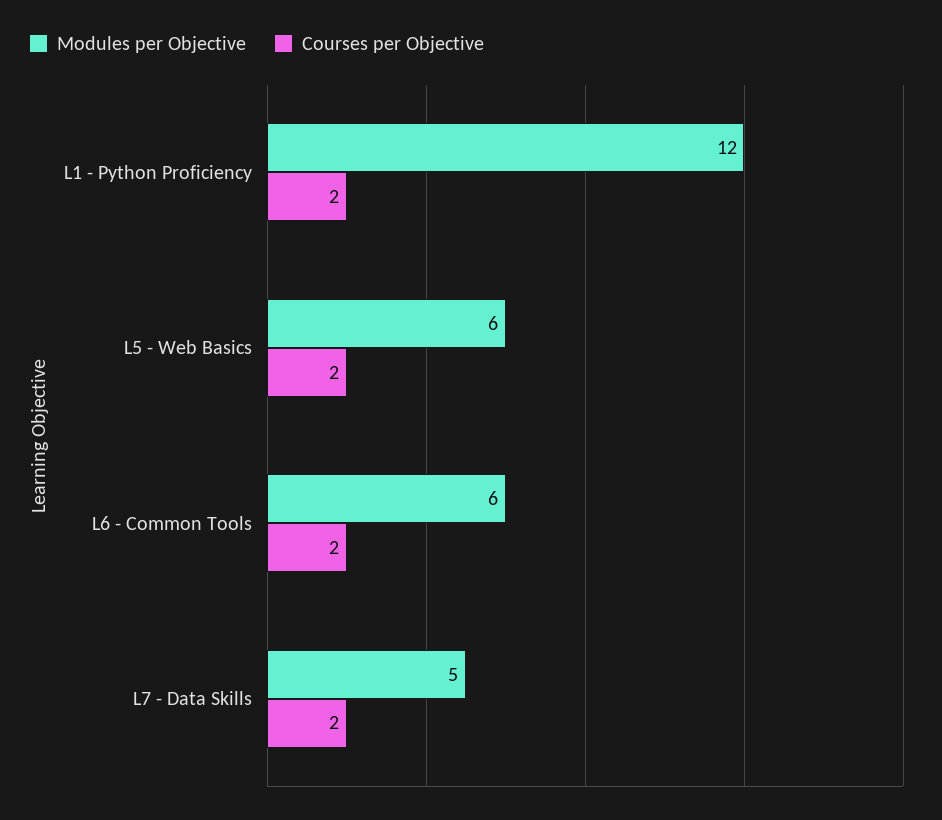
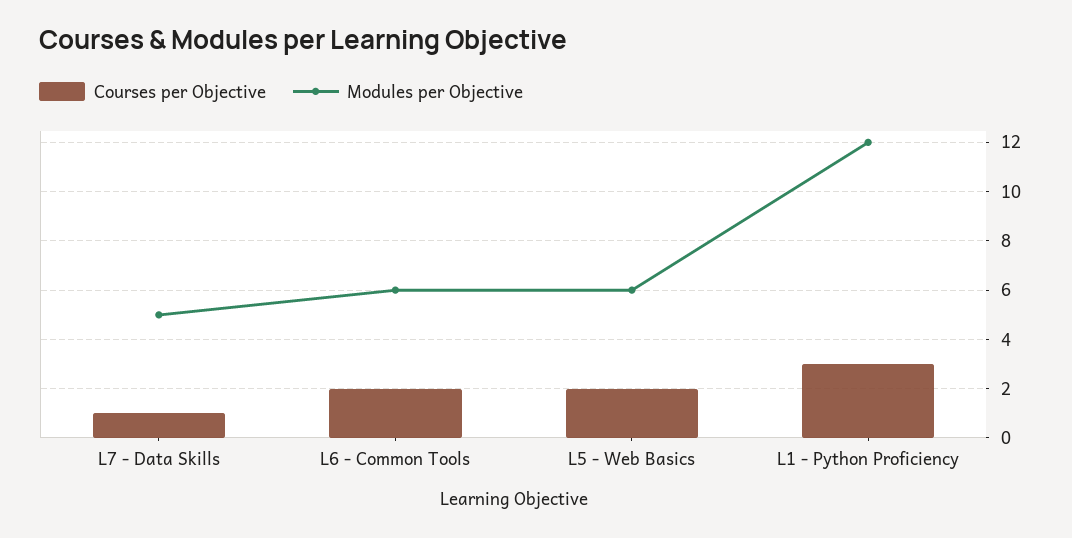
Courses per Objective, L1 - Python Proficiency: 2 -> 3
Courses per Objective, L7 - Data Skills: 2 -> 1

